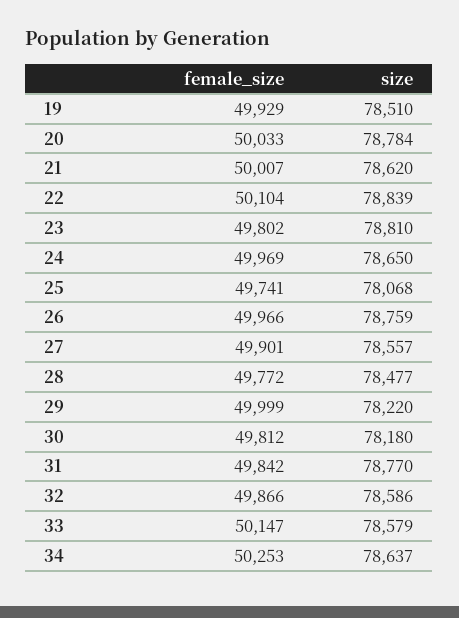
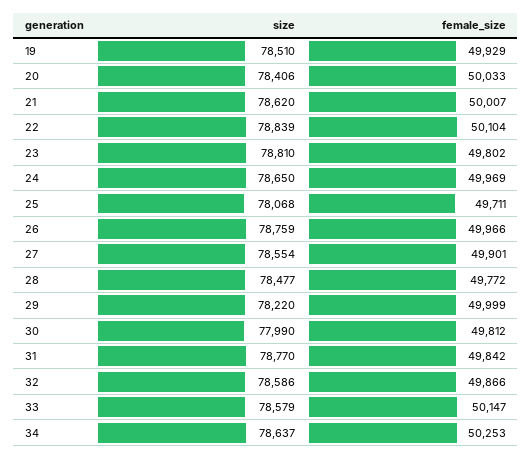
size, 20: 78784 -> 78406
female_size, 25: 49741 -> 49711
size, 27: 78557 -> 78554
size, 30: 78180 -> 77990

